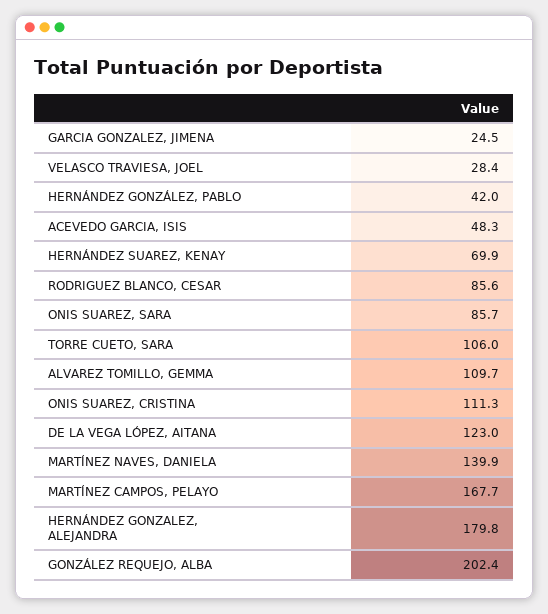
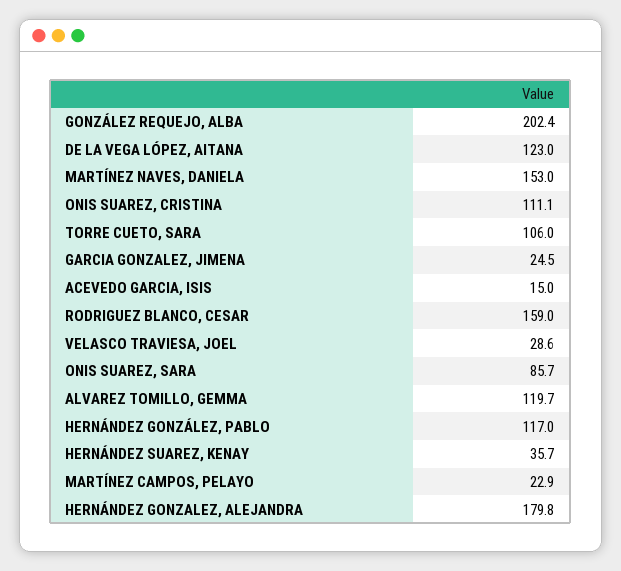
VELASCO TRAVIESA, JOEL: 28.4 -> 28.6
HERNÁNDEZ GONZÁLEZ, PABLO: 42 -> 117
ACEVEDO GARCIA, ISIS: 48.3 -> 15
HERNÁNDEZ SUAREZ, KENAY: 69.9 -> 35.7
RODRIGUEZ BLANCO, CESAR: 85.6 -> 159
ALVAREZ TOMILLO, GEMMA: 109.7 -> 119.7
ONIS SUAREZ, CRISTINA: 111.3 -> 111.1
MARTÍNEZ NAVES, DANIELA: 139.9 -> 153
MARTÍNEZ CAMPOS, PELAYO: 167.7 -> 22.9

